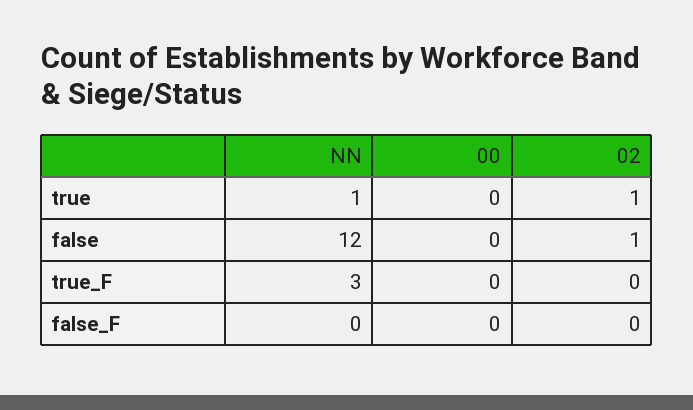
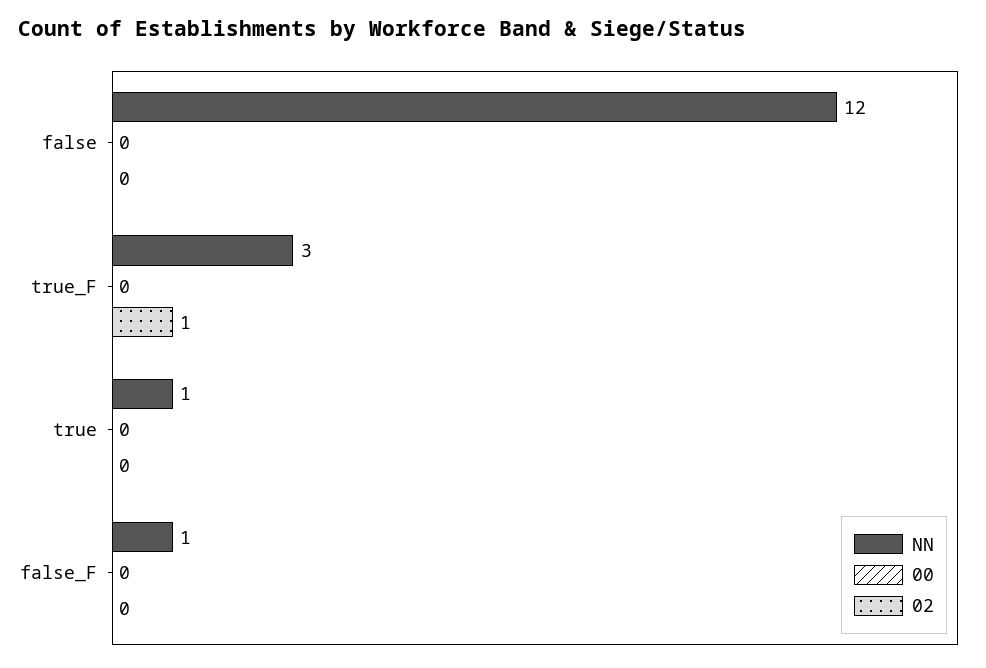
02, true: 1 -> 0
02, false: 1 -> 0
02, true_F: 0 -> 1
NN, false_F: 0 -> 1

